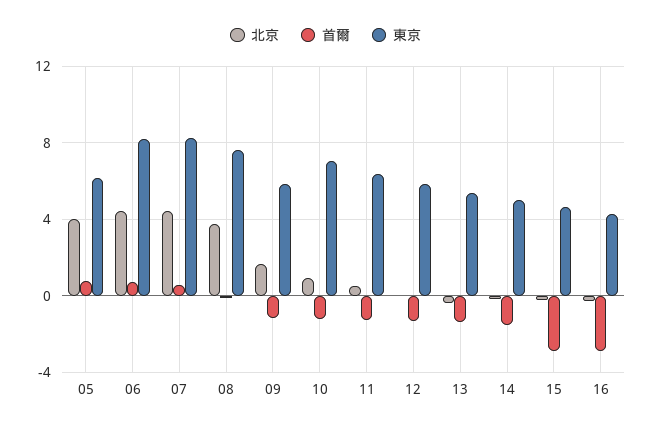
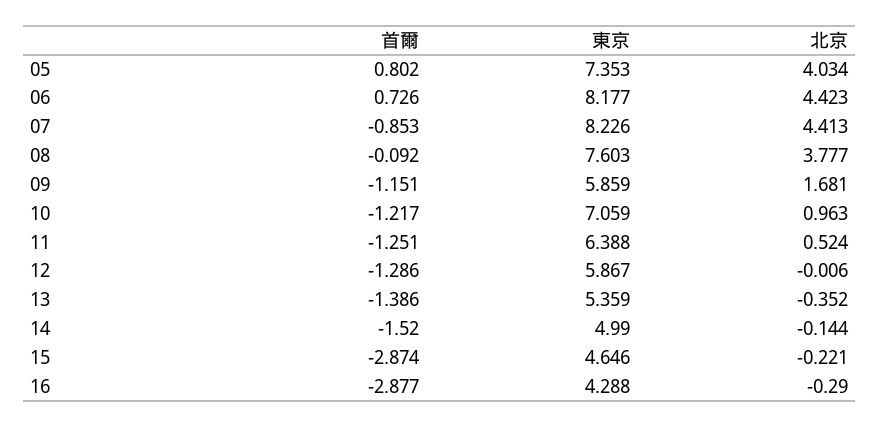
東京, 05: 6 -> 7.353
首爾, 07: 0.5 -> -0.853

